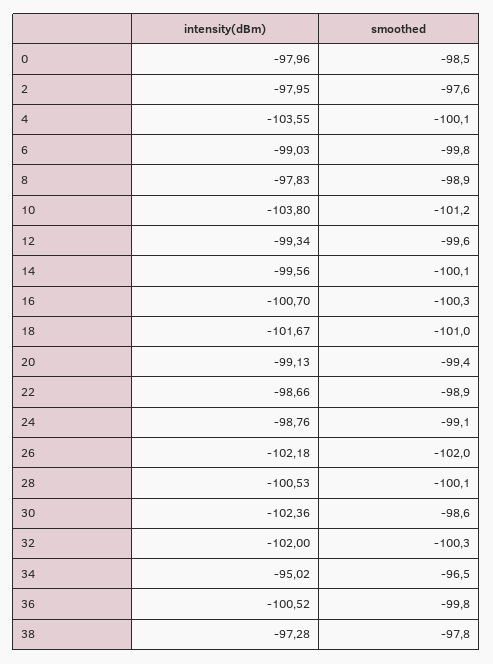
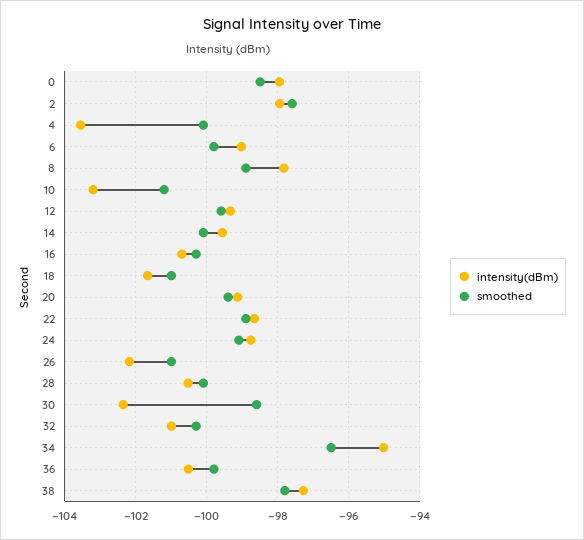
intensity(dBm), 10: -103.8 -> -103.2
smoothed, 26: -102 -> -101
intensity(dBm), 32: -102 -> -101

